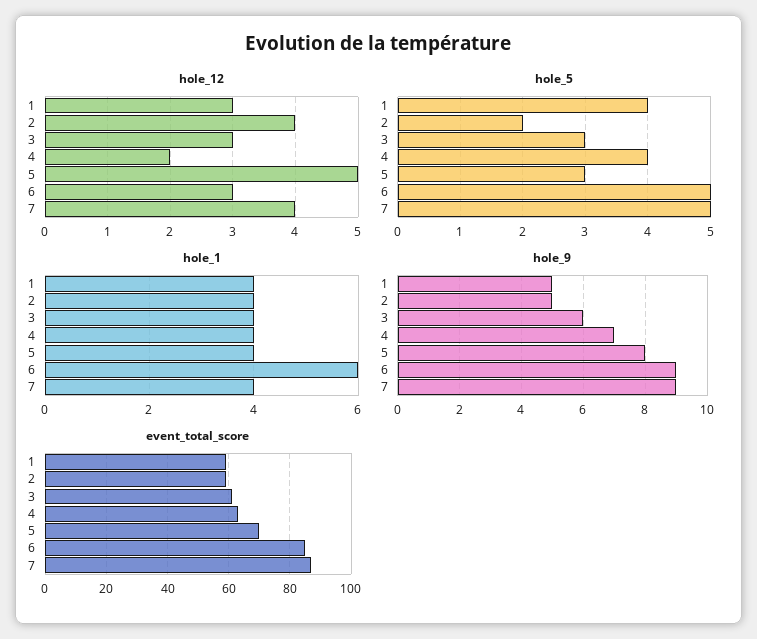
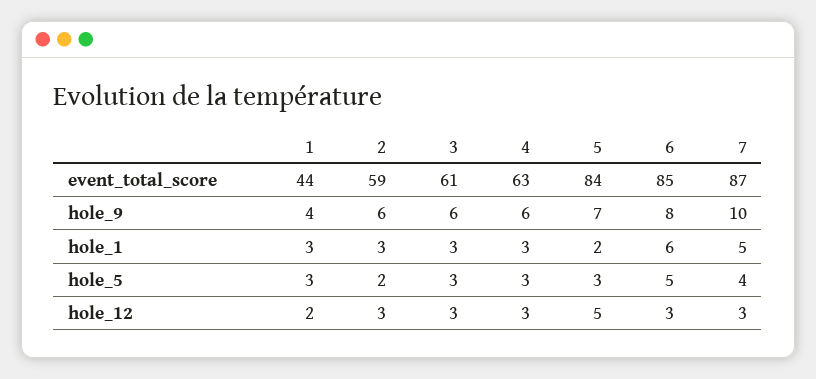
hole_12, 1: 3 -> 2
hole_12, 2: 4 -> 3
hole_12, 4: 2 -> 3
hole_12, 7: 4 -> 3
hole_5, 1: 4 -> 3
hole_5, 4: 4 -> 3
hole_5, 7: 5 -> 4
hole_1, 1: 4 -> 3
hole_1, 2: 4 -> 3
hole_1, 3: 4 -> 3
hole_1, 4: 4 -> 3
hole_1, 5: 4 -> 2
hole_1, 7: 4 -> 5
hole_9, 1: 5 -> 4
hole_9, 2: 5 -> 6
hole_9, 4: 7 -> 6
hole_9, 5: 8 -> 7
hole_9, 6: 9 -> 8
hole_9, 7: 9 -> 10
event_total_score, 1: 60 -> 44
event_total_score, 5: 70 -> 84

